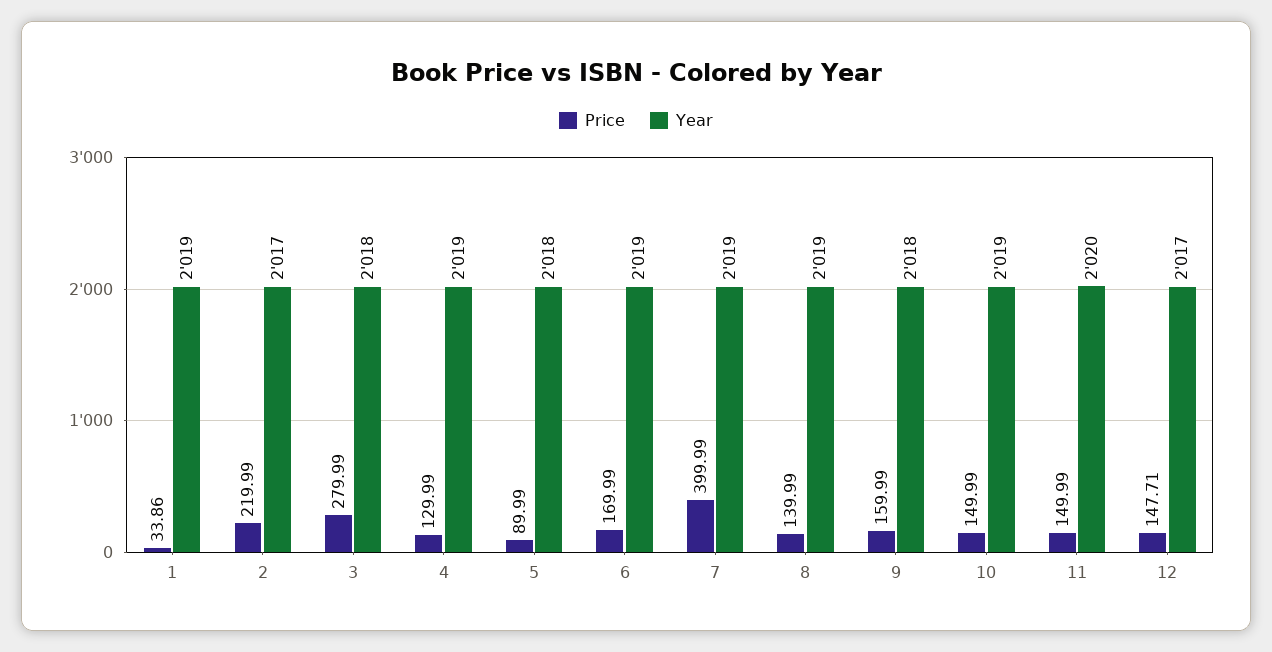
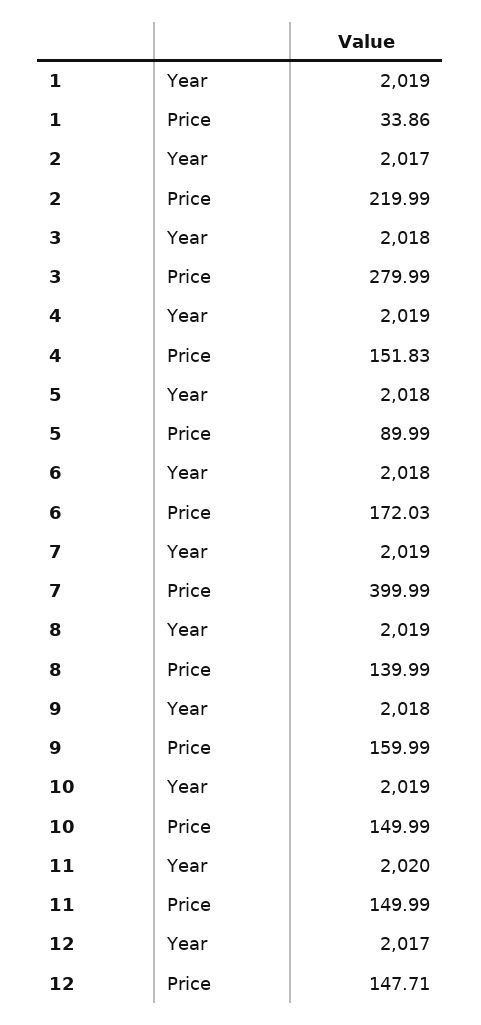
Price, 4: 129.99 -> 151.83
Price, 6: 169.99 -> 172.03
Year, 6: 2019 -> 2018

